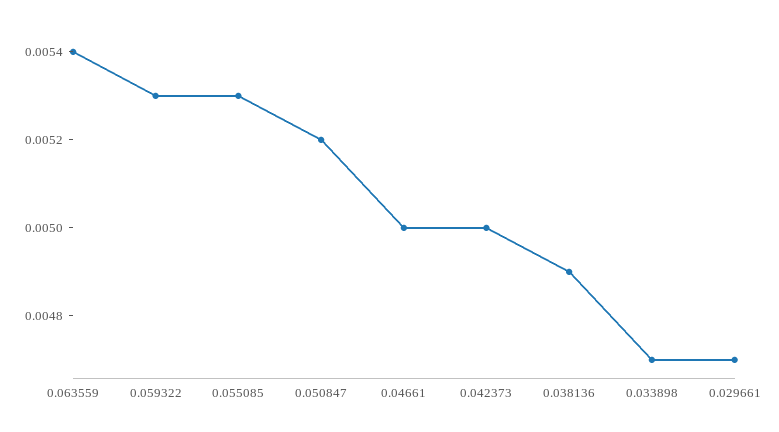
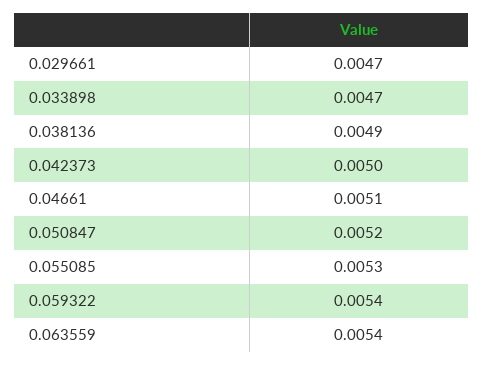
0.059322: 0.0053 -> 0.0054
0.04661: 0.005 -> 0.0051

